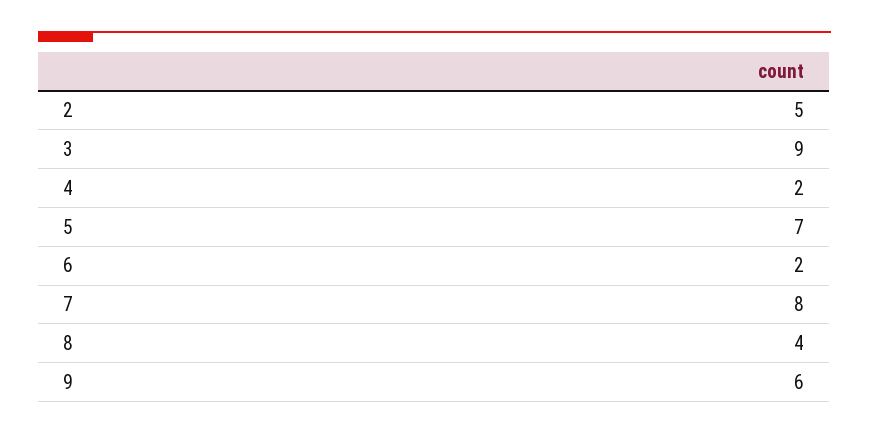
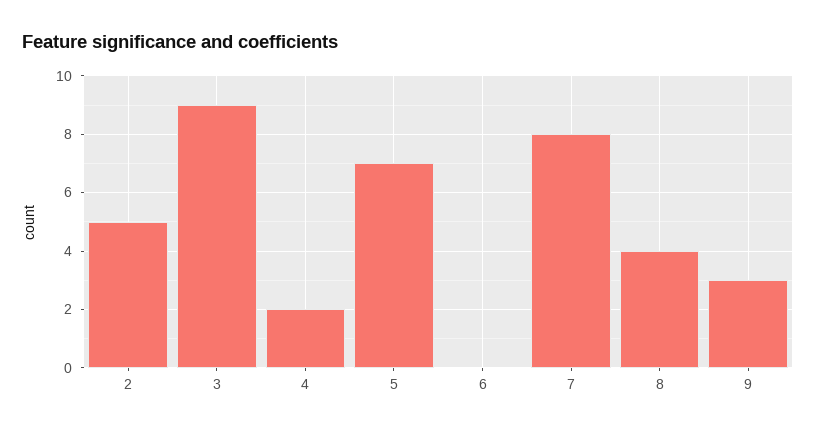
6: 2 -> 0
9: 6 -> 3

